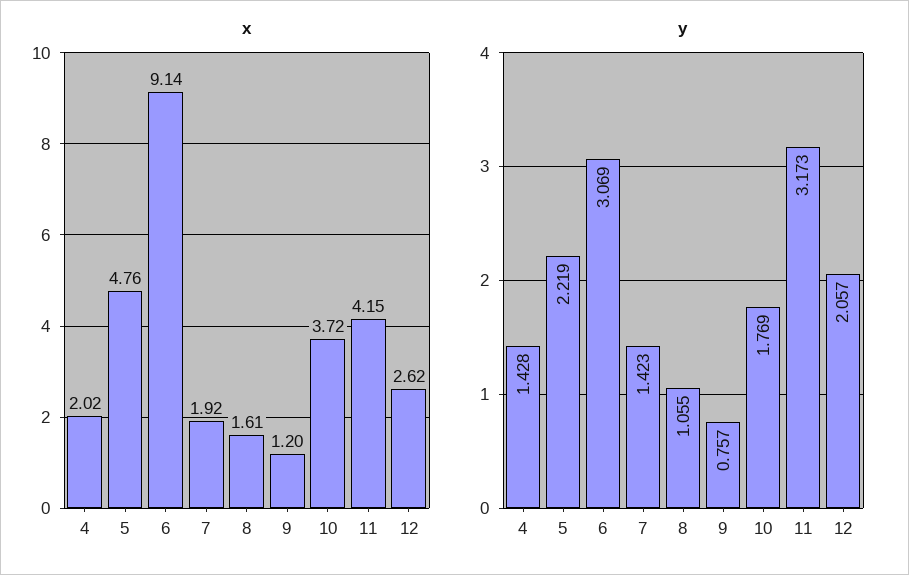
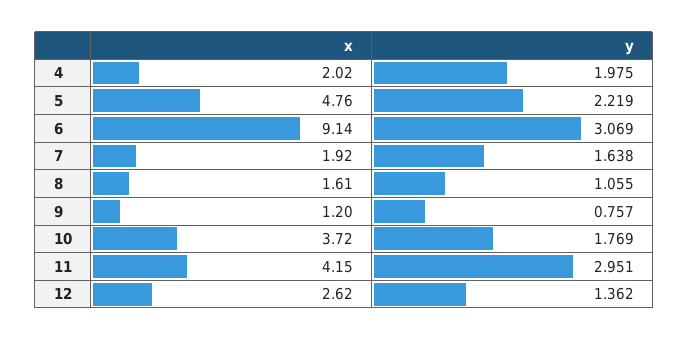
y, 4: 1.428 -> 1.975
y, 7: 1.423 -> 1.638
y, 11: 3.173 -> 2.951
y, 12: 2.057 -> 1.362

